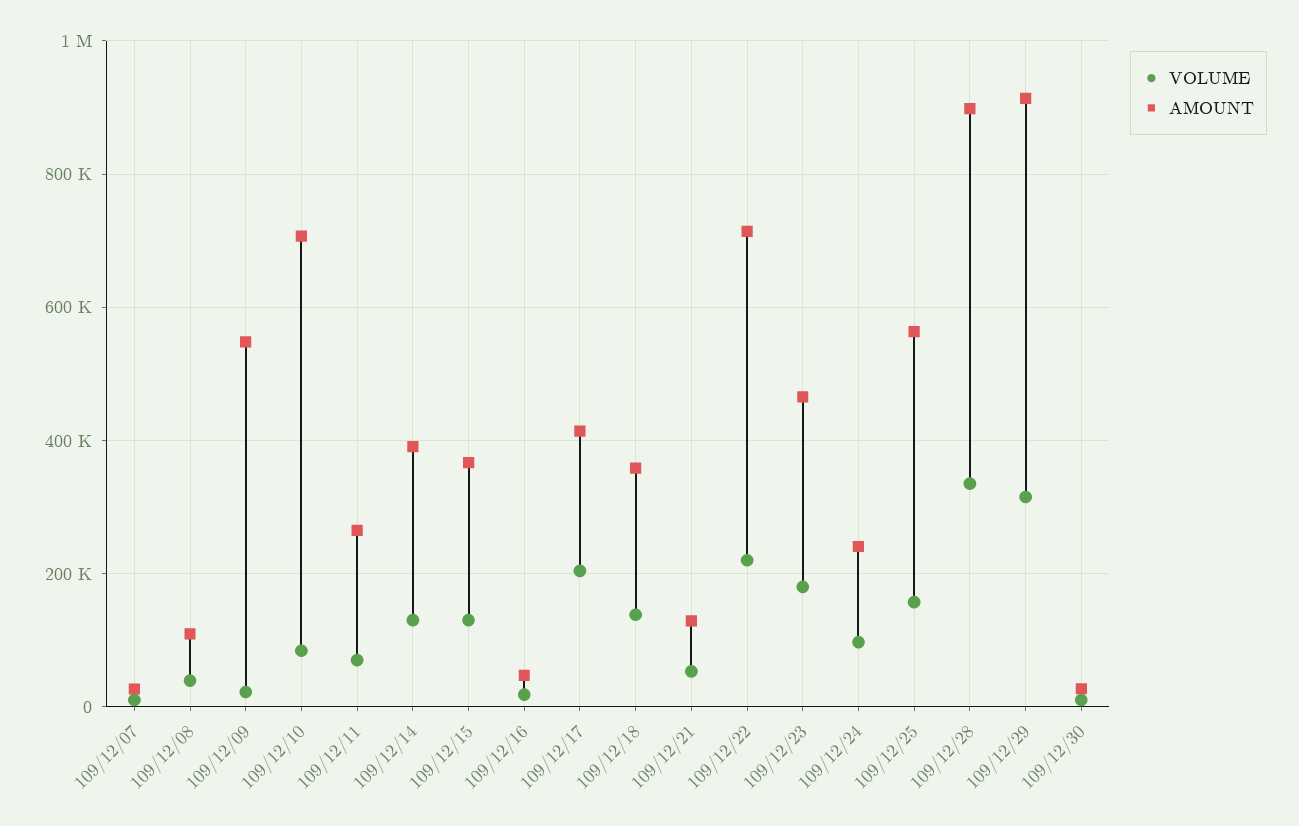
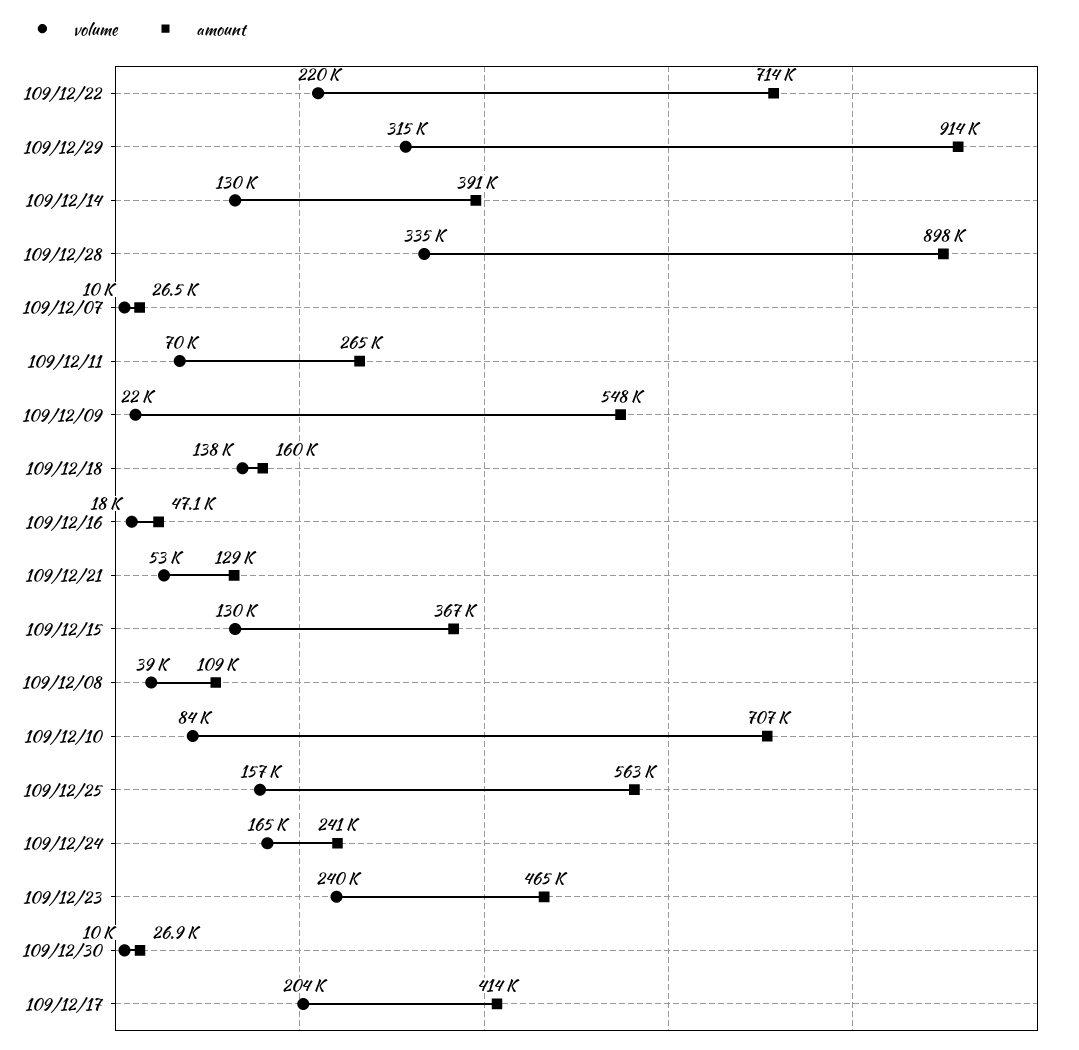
AMOUNT, 109/12/18: 360000 -> 160000
VOLUME, 109/12/23: 180000 -> 240000
VOLUME, 109/12/24: 100000 -> 165000

